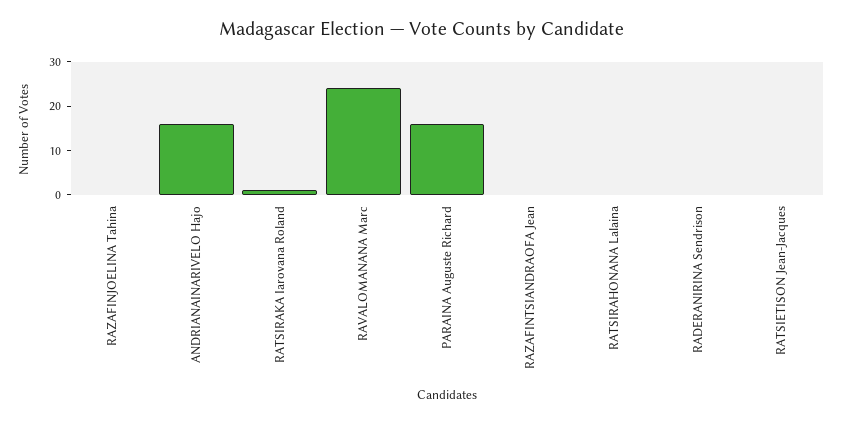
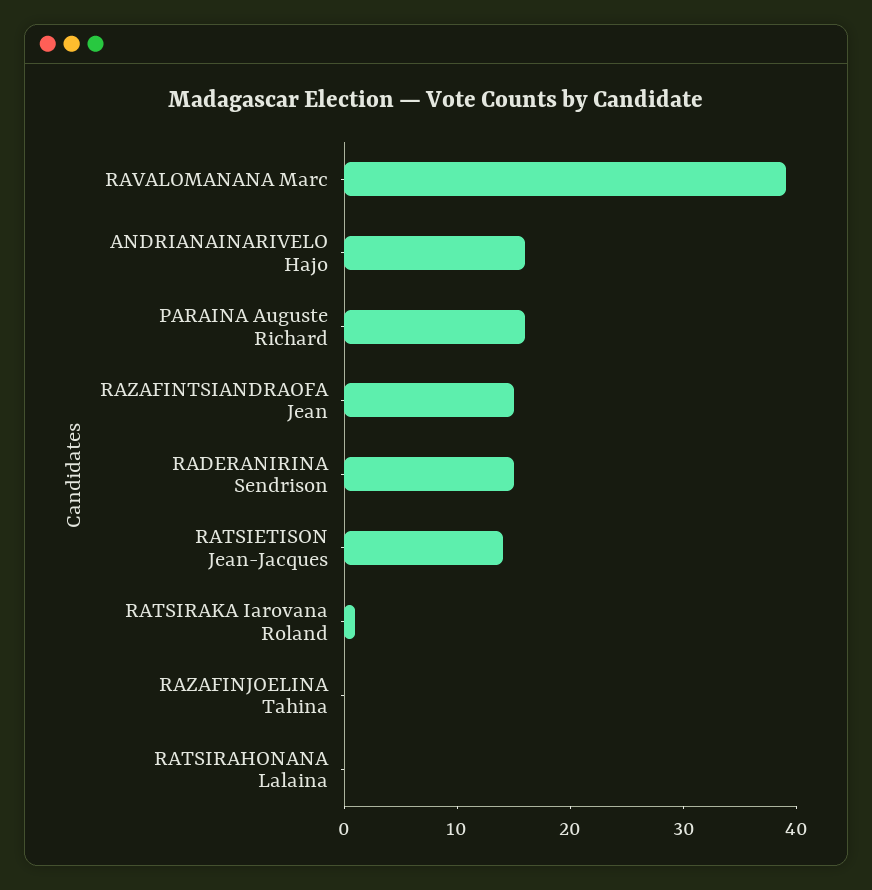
RAVALOMANANA Marc: 25 -> 39
RAZAFINTSIANDRAOFA Jean: 0 -> 15
RADERANIRINA Sendrison: 0 -> 15
RATSIETISON Jean-Jacques: 0 -> 14

